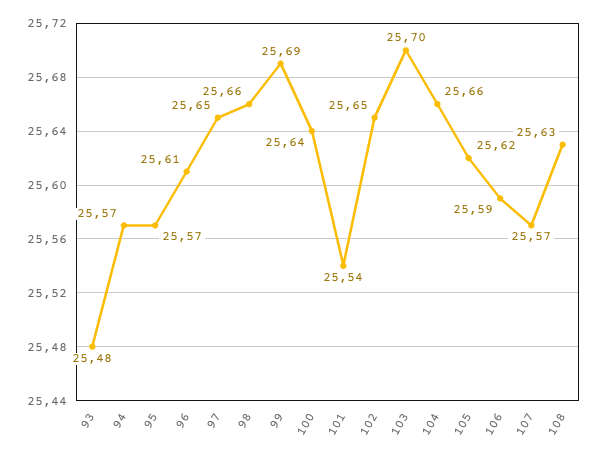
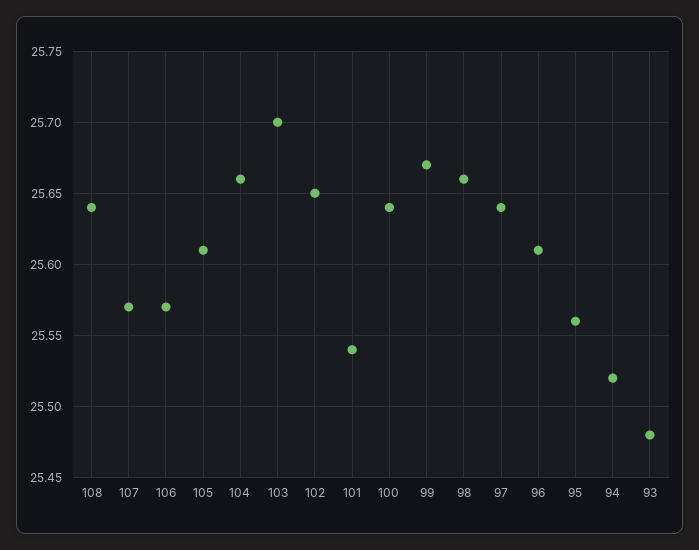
94: 25.57 -> 25.52
95: 25.57 -> 25.56
97: 25.65 -> 25.64
99: 25.69 -> 25.67
105: 25.62 -> 25.61
106: 25.59 -> 25.57
108: 25.63 -> 25.64

